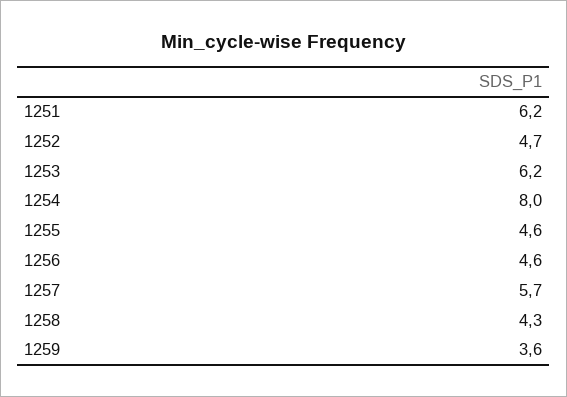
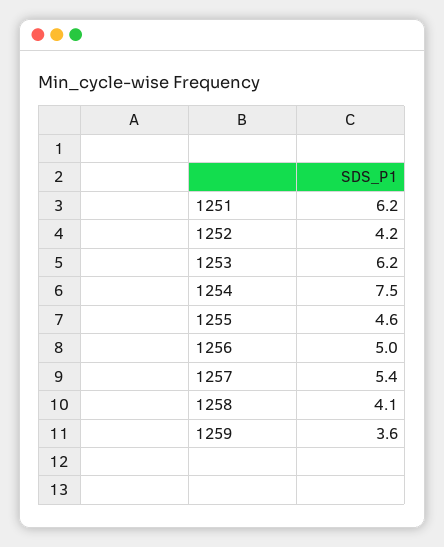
1252: 4.7 -> 4.2
1254: 8 -> 7.5
1256: 4.6 -> 5
1257: 5.7 -> 5.4
1258: 4.3 -> 4.1

